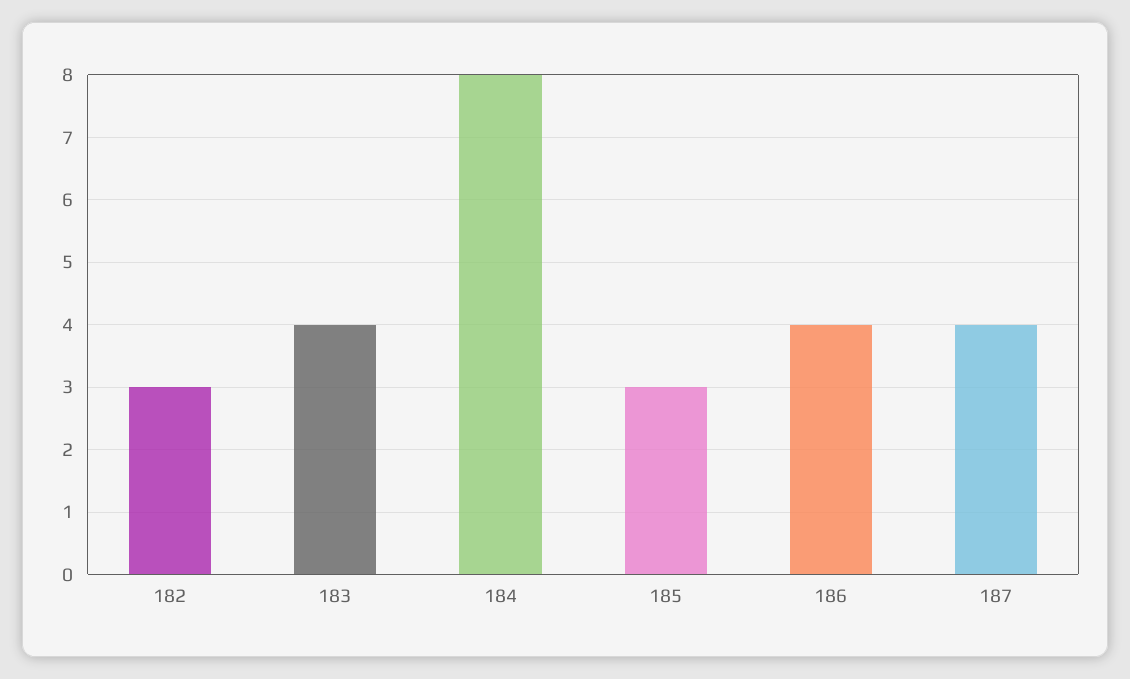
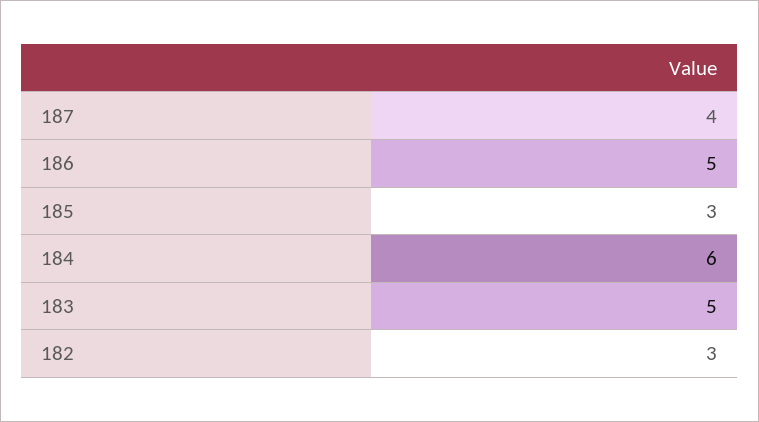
183: 4 -> 5
184: 8 -> 6
186: 4 -> 5

